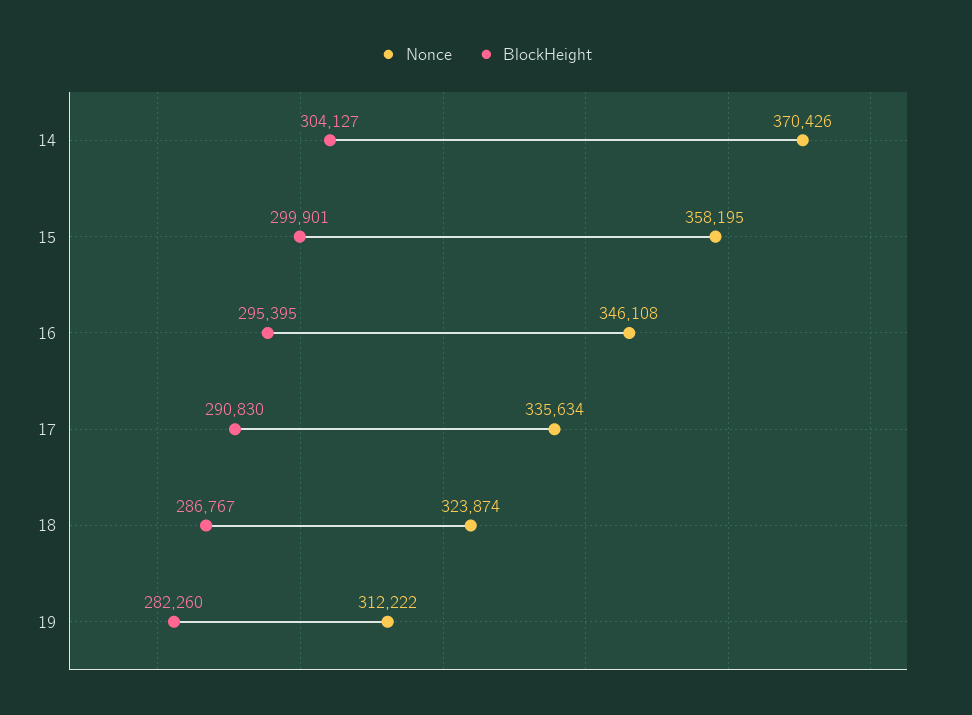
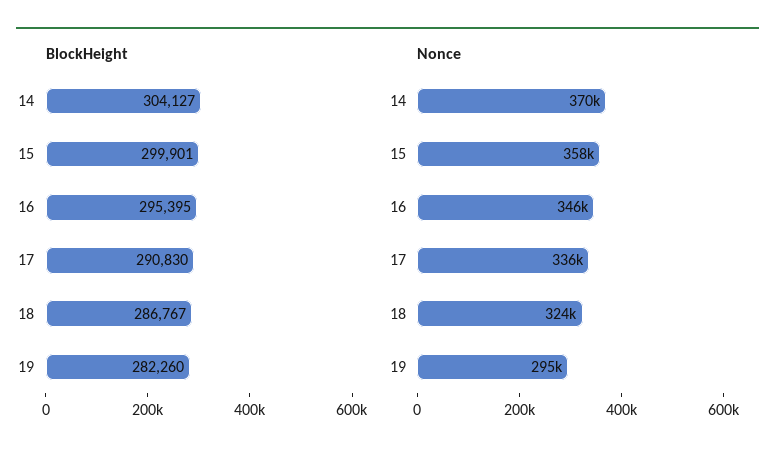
Nonce, 19: 312222 -> 295000

